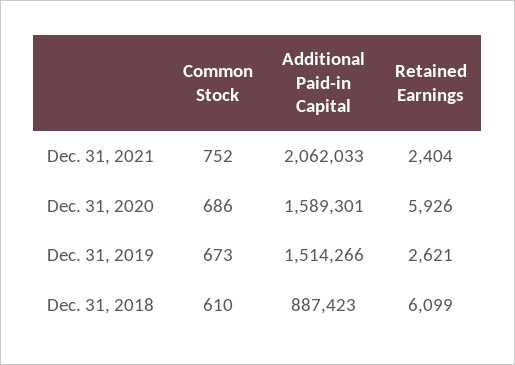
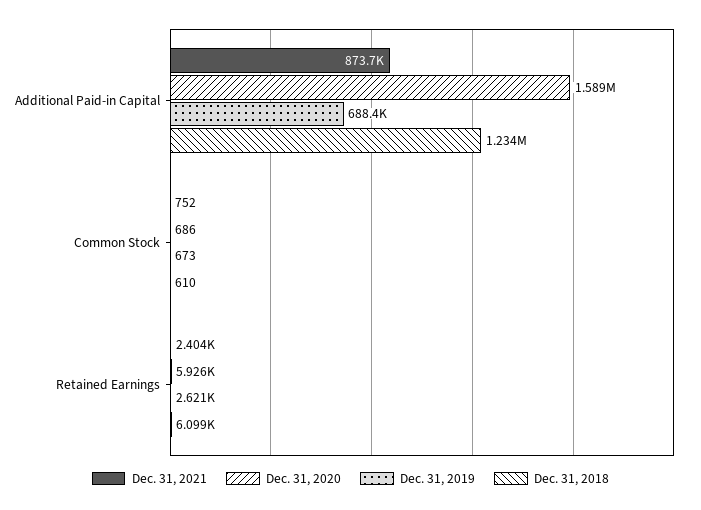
Dec. 31, 2021, Additional Paid-in Capital: 2062033 -> 873700
Dec. 31, 2019, Additional Paid-in Capital: 1514266 -> 688400
Dec. 31, 2018, Additional Paid-in Capital: 887423 -> 1234000

